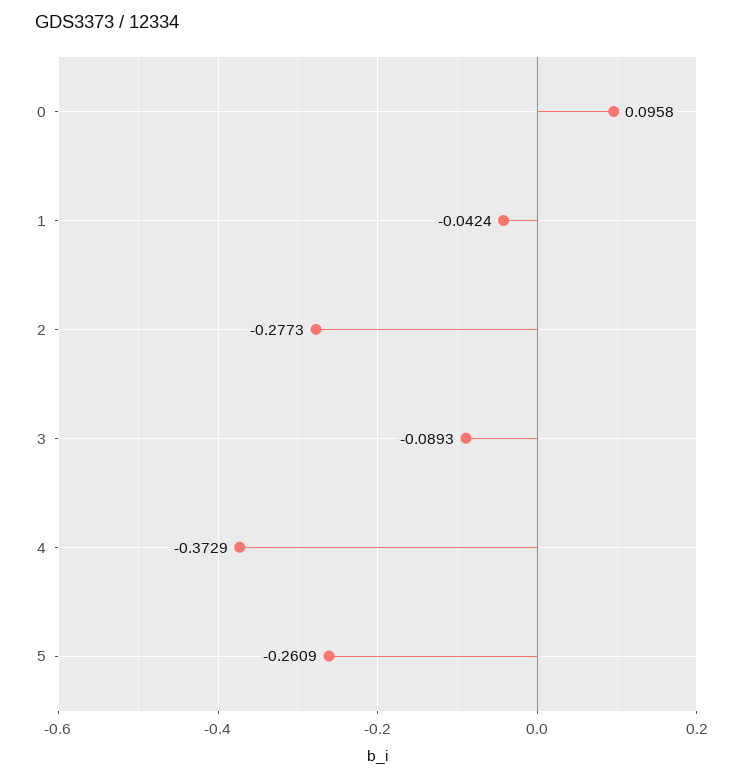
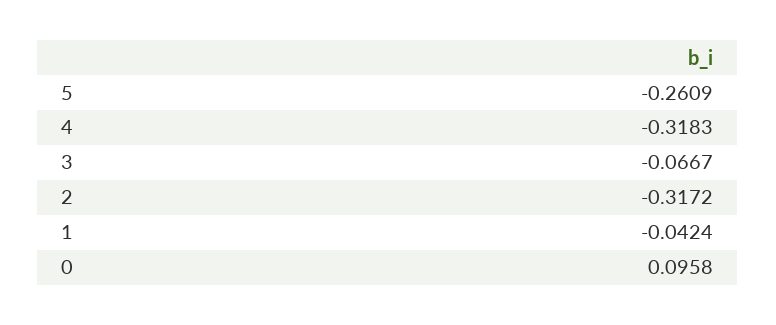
2: -0.2773 -> -0.3172
3: -0.0893 -> -0.0667
4: -0.3729 -> -0.3183

